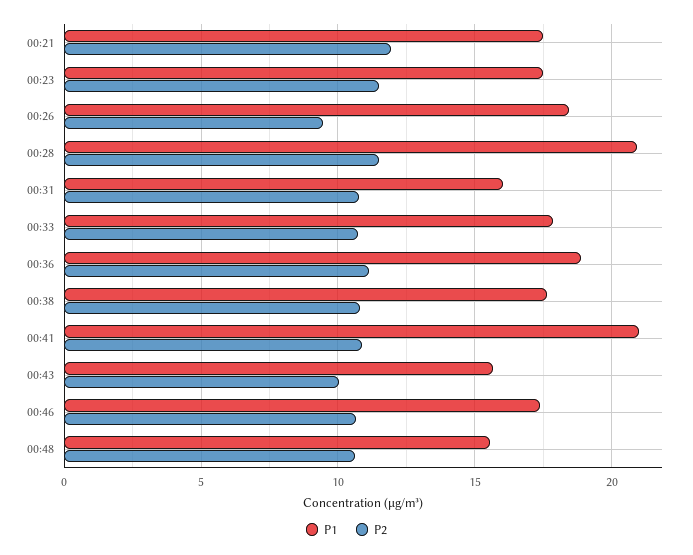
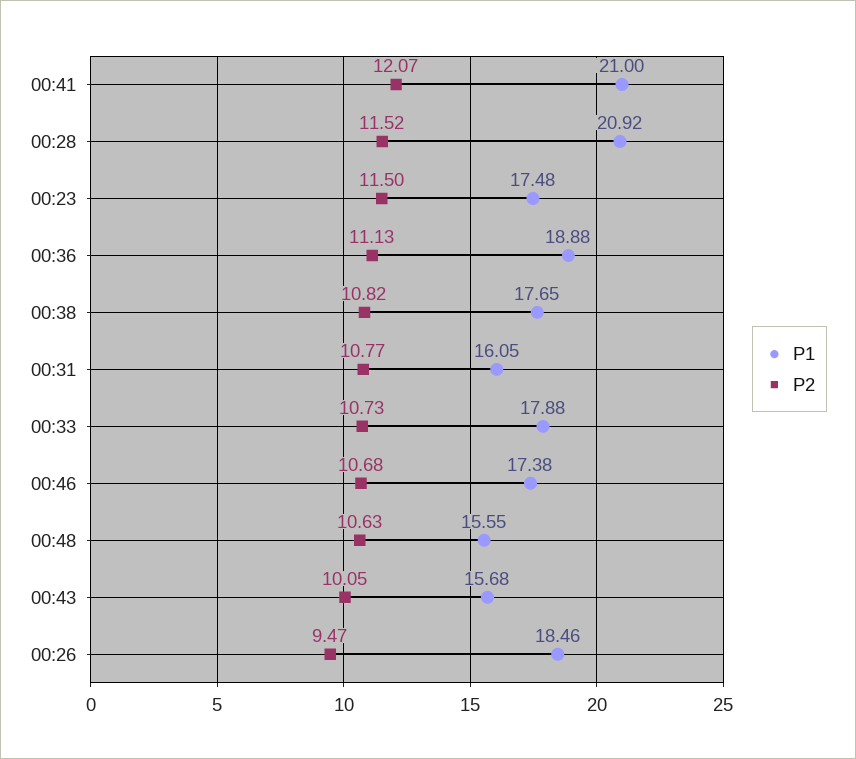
P1, 00:21: 17.5 -> none
P2, 00:21: 12 -> none
P2, 00:41: 11 -> 12.07

